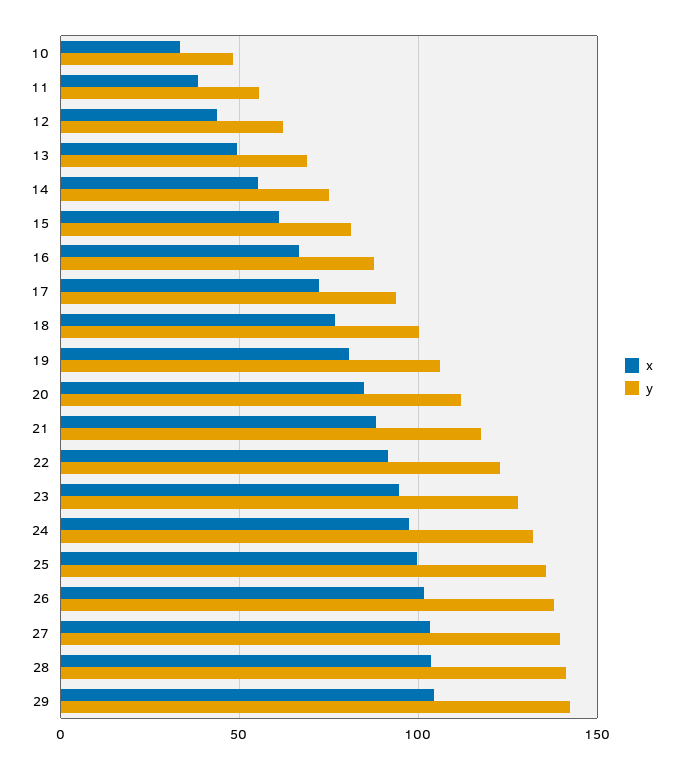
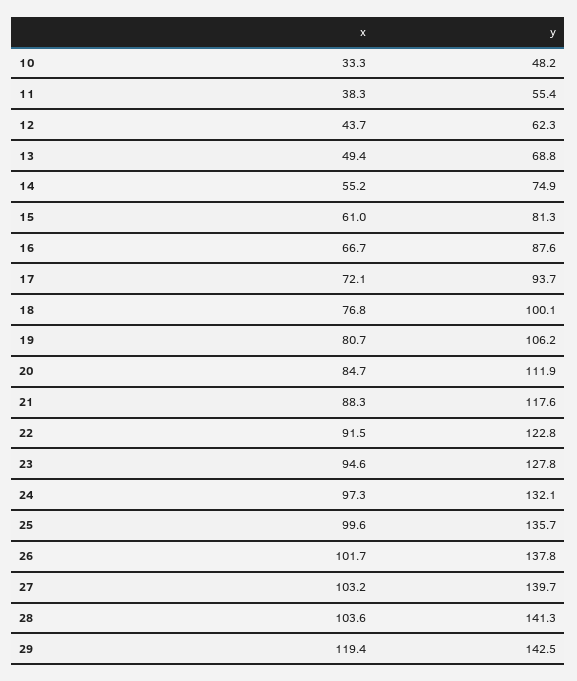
x, 29: 105 -> 119.4

